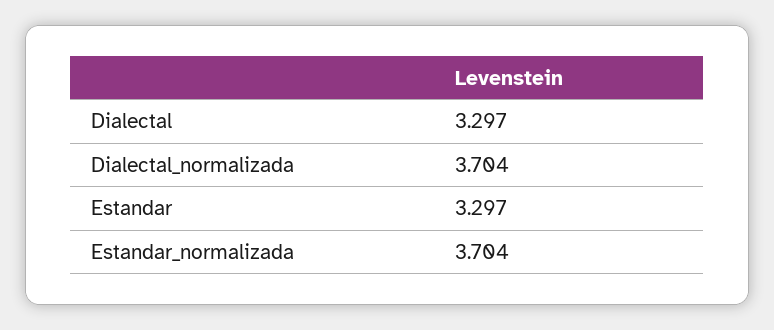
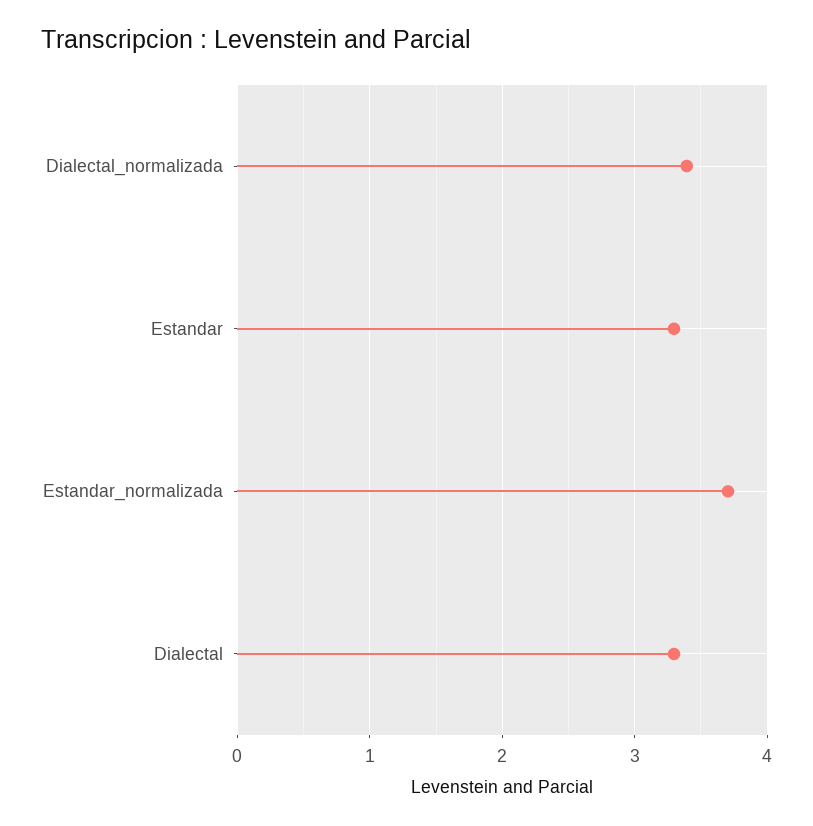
Dialectal_normalizada: 3.704 -> 3.4

